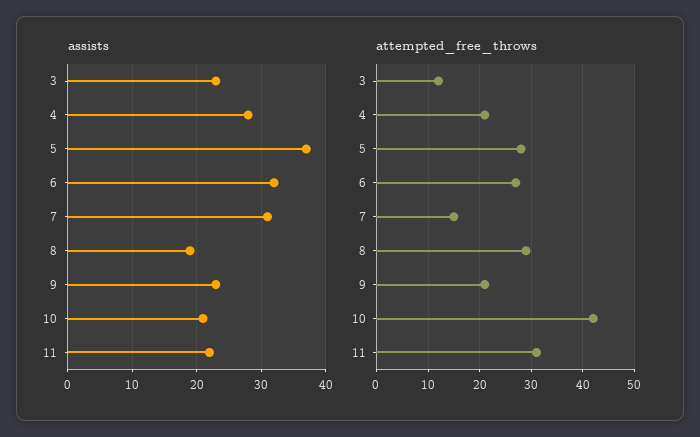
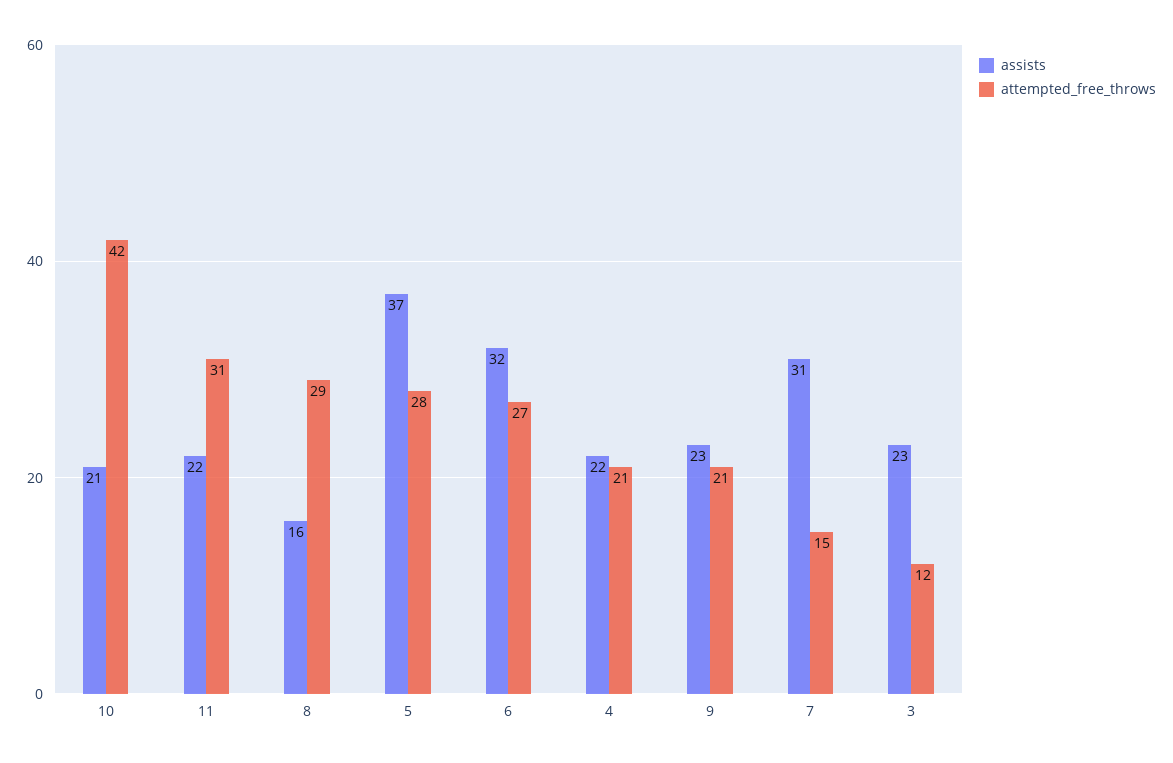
assists, 4: 28 -> 22
assists, 8: 19 -> 16

